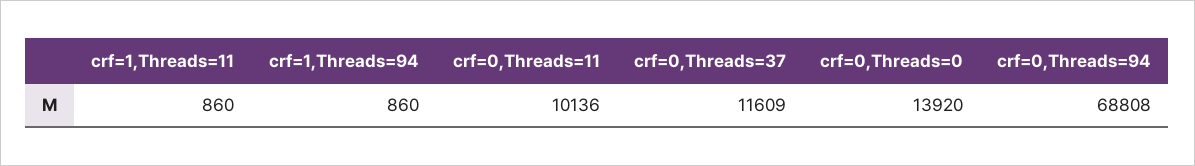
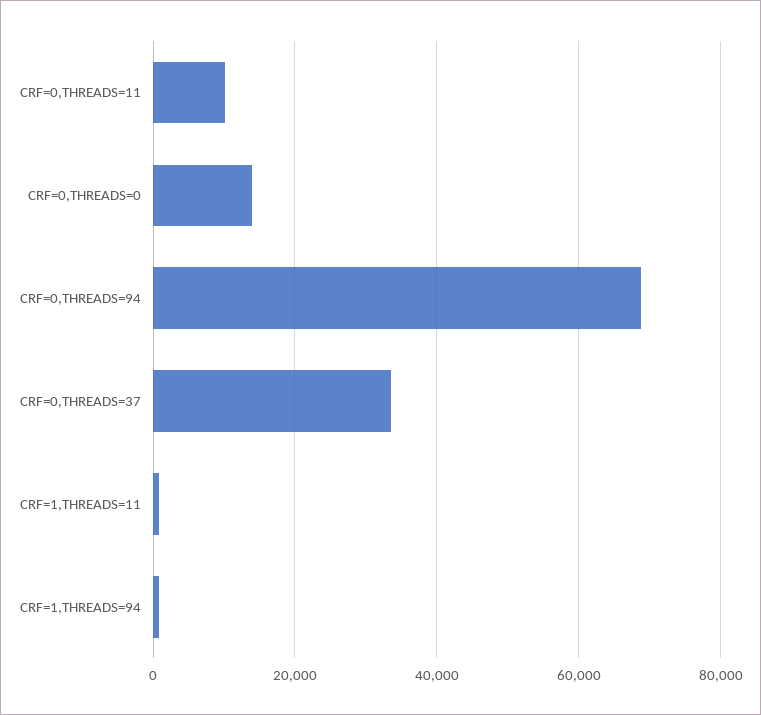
crf=0,Threads=37: 11609 -> 34000

